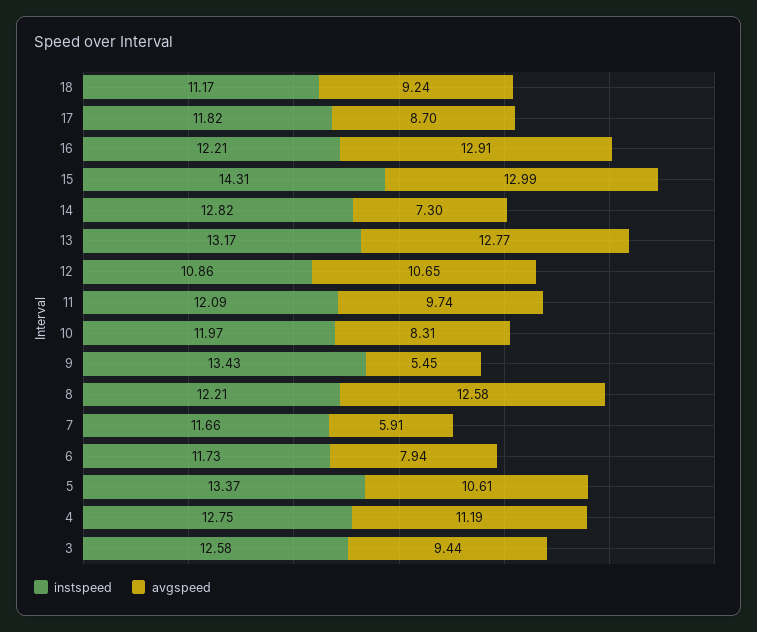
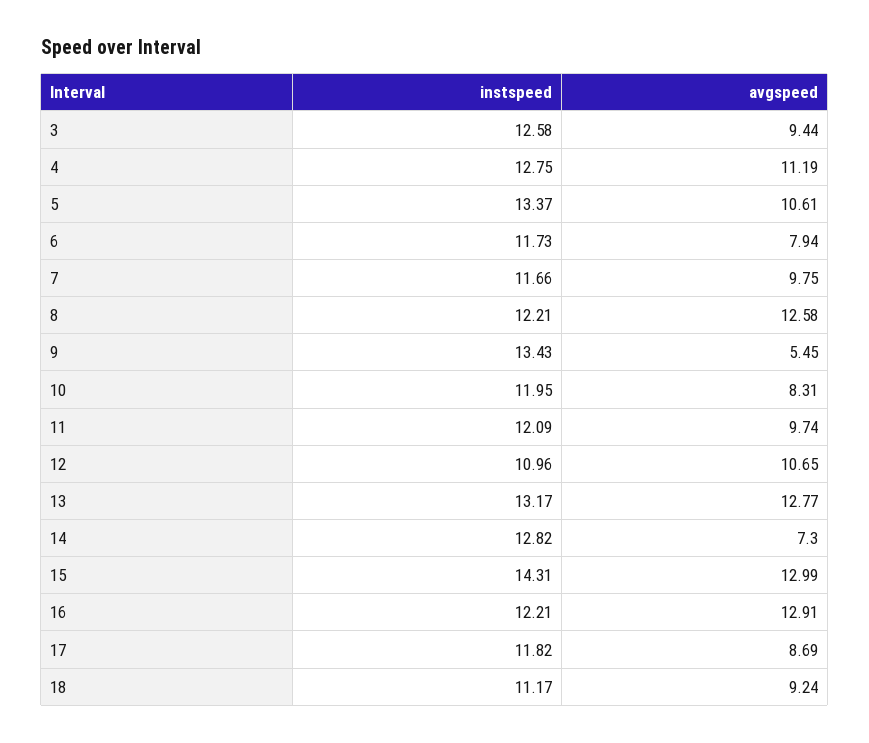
avgspeed, 17: 8.7 -> 8.69
instspeed, 12: 10.86 -> 10.96
instspeed, 10: 11.97 -> 11.95
avgspeed, 7: 5.91 -> 9.75

